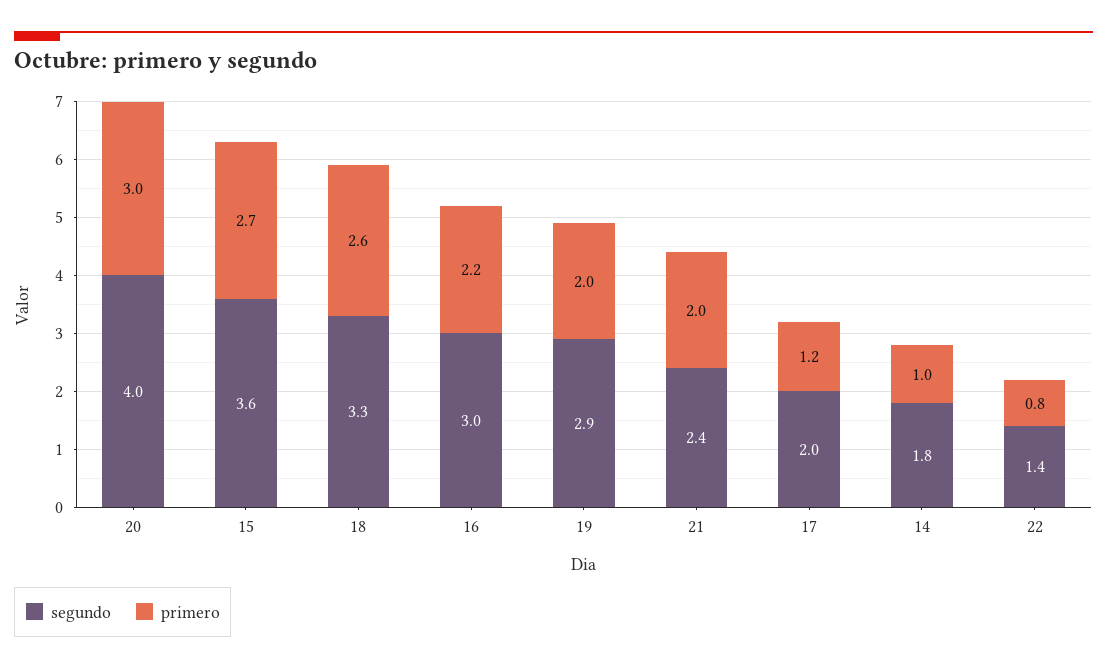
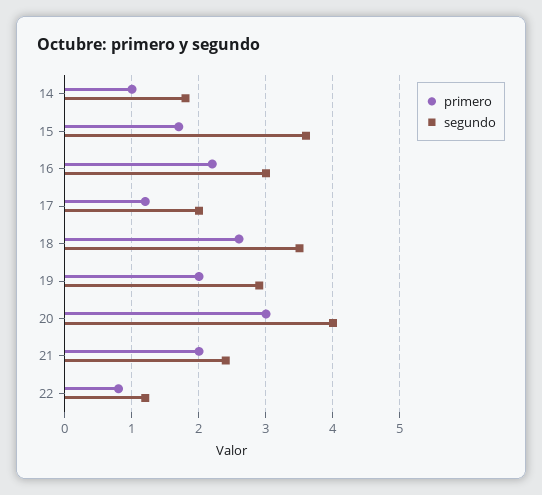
primero, 15: 2.7 -> 1.7
segundo, 18: 3.3 -> 3.5
segundo, 22: 1.4 -> 1.2

